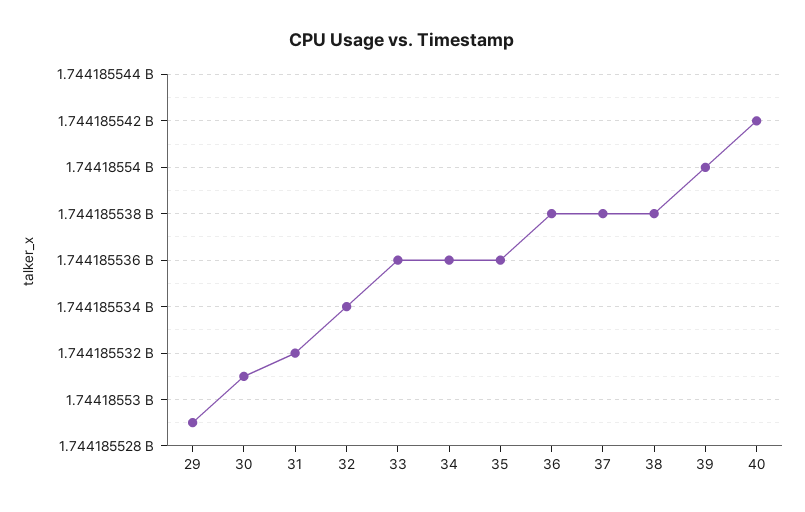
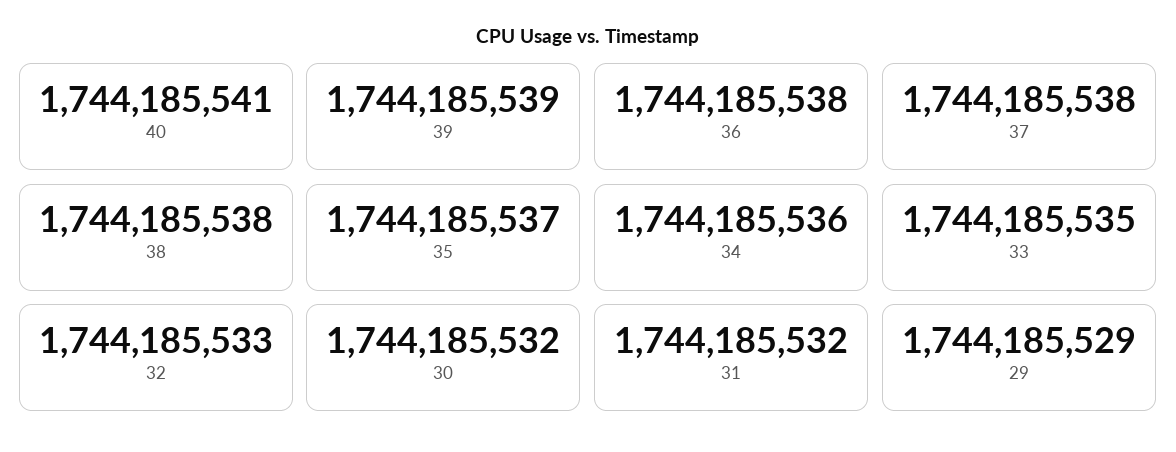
30: 1744185531 -> 1744185532
32: 1744185534 -> 1744185533
33: 1744185536 -> 1744185535
35: 1744185536 -> 1744185537
39: 1744185540 -> 1744185539
40: 1744185542 -> 1744185541

